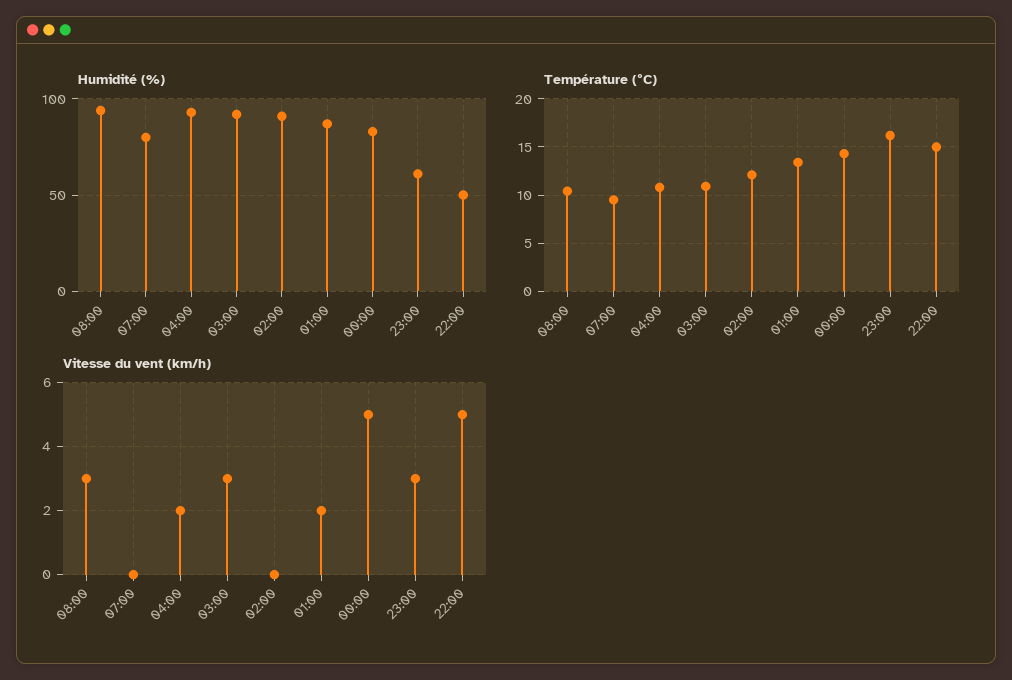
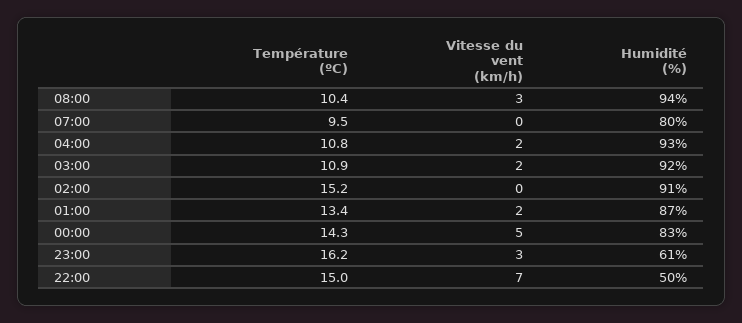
Température (ºC), 02:00: 12 -> 15.2
Vitesse du vent (km/h), 03:00: 3 -> 2
Vitesse du vent (km/h), 22:00: 5 -> 7

